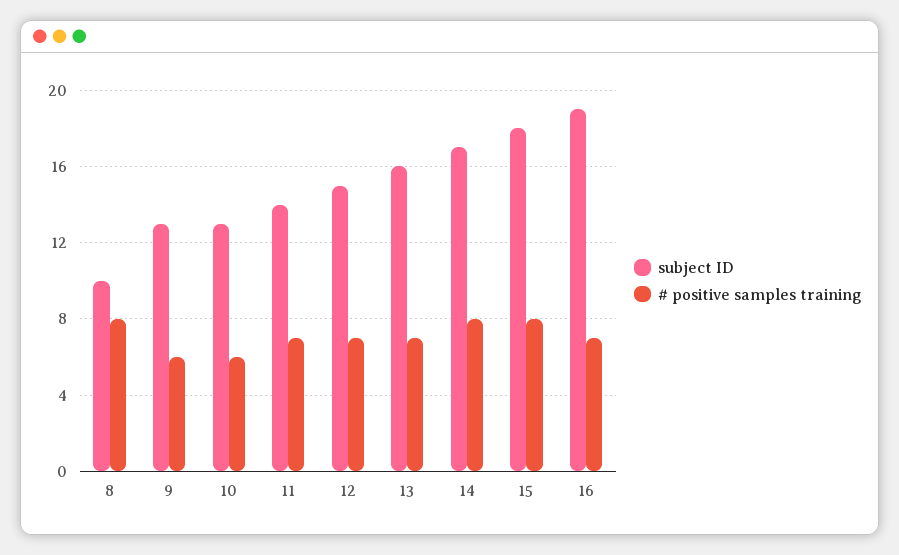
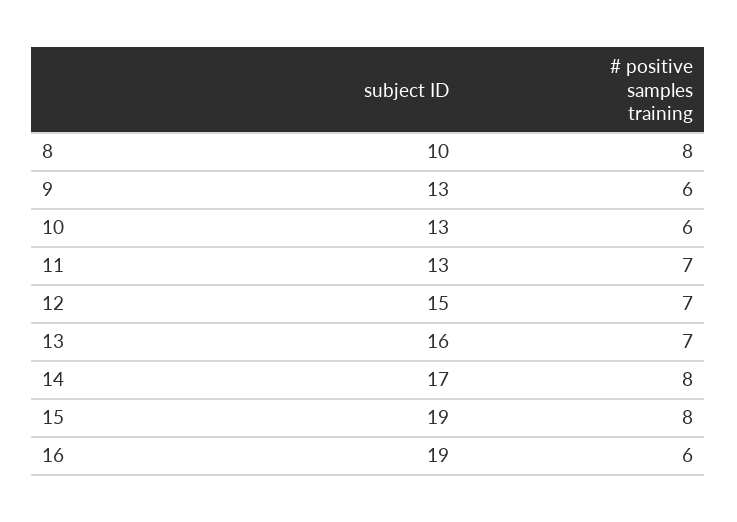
subject ID, 11: 14 -> 13
subject ID, 15: 18 -> 19
# positive samples training, 16: 7 -> 6

